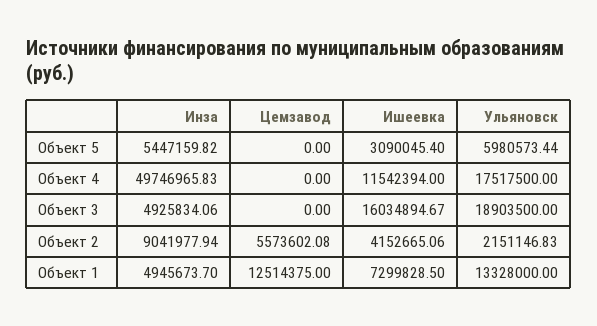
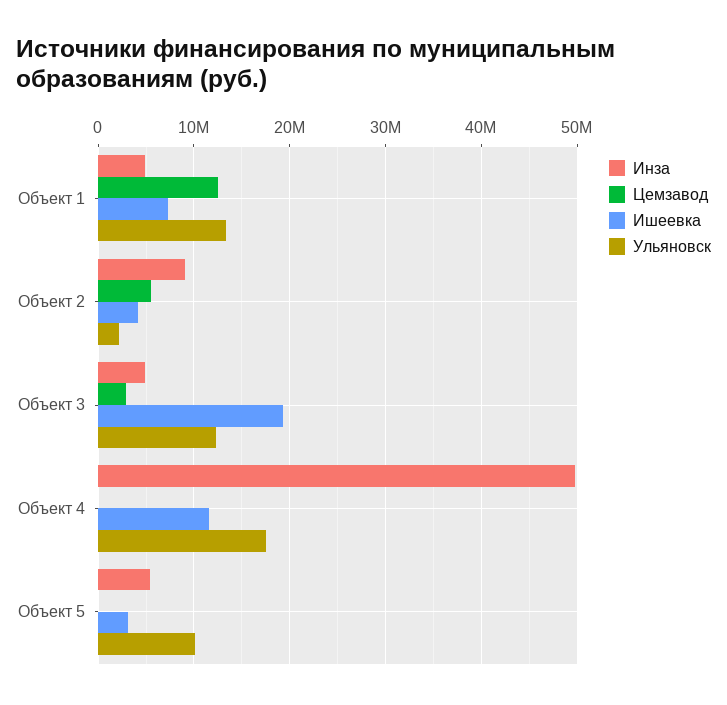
Ульяновск, Объект 5: 5980573.44 -> 10000000
Цемзавод, Объект 3: 0 -> 3000000
Ишеевка, Объект 3: 16034894.67 -> 19000000
Ульяновск, Объект 3: 18903500 -> 12000000

